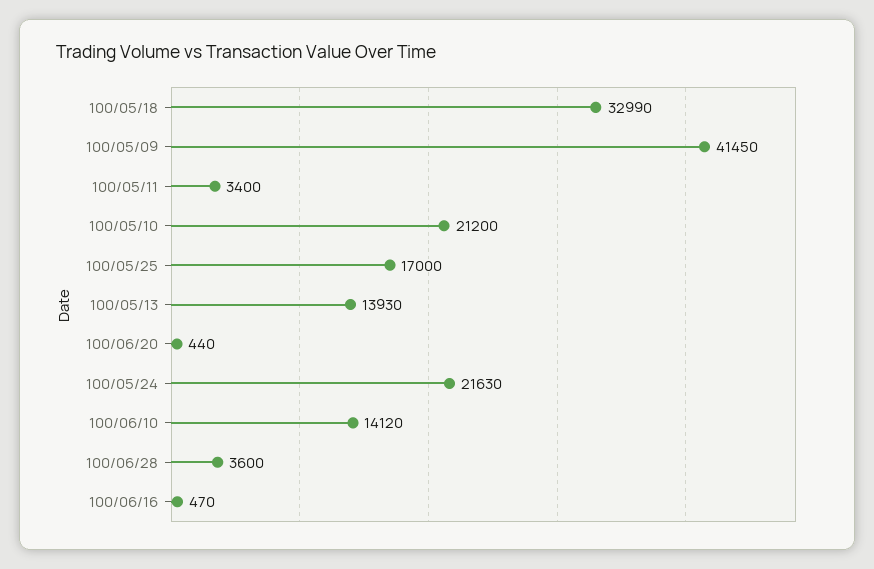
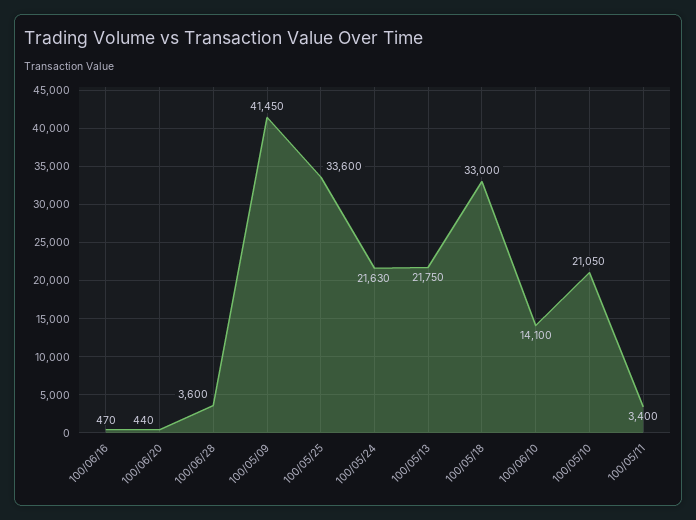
100/05/18: 32990 -> 33000
100/05/10: 21200 -> 21050
100/05/25: 17000 -> 33600
100/05/13: 13930 -> 21750
100/06/10: 14120 -> 14100

